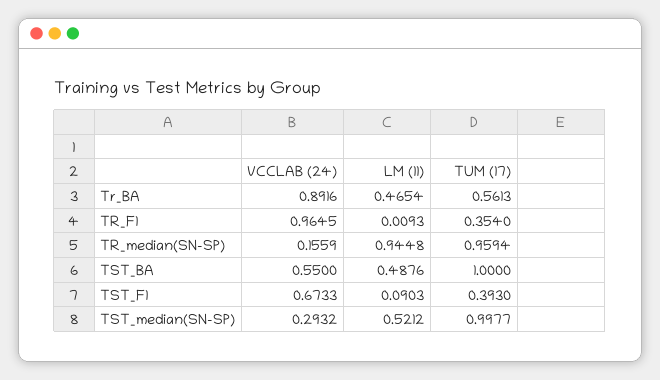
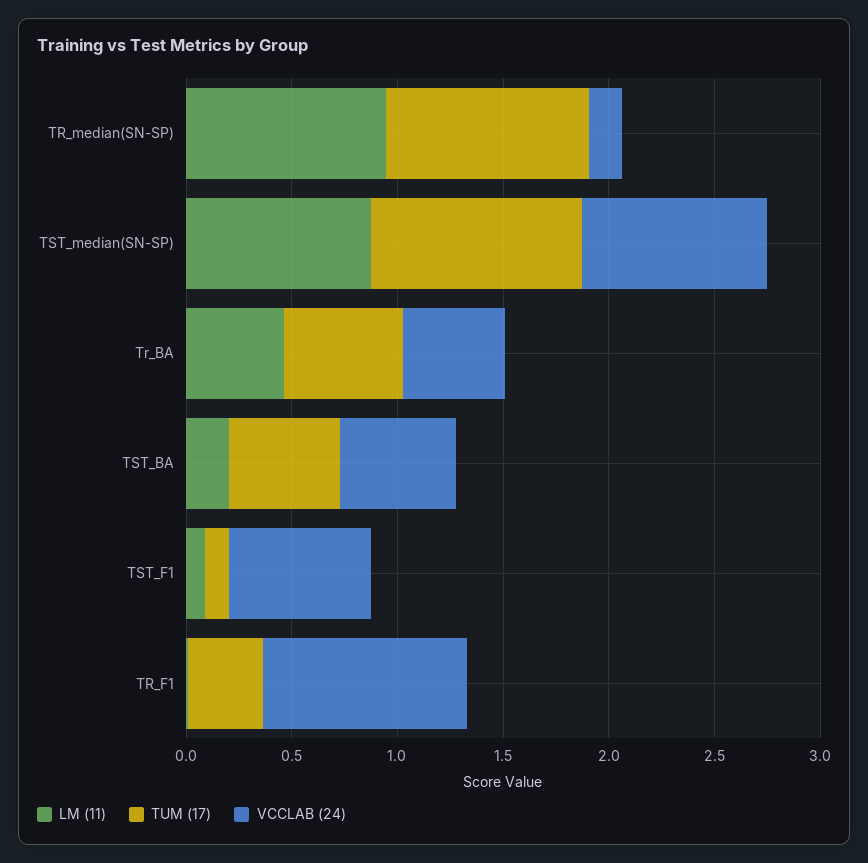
VCCLAB (24), Tr_BA: 0.8916 -> 0.5
LM (11), TST_BA: 0.4876 -> 0.2
TUM (17), TST_BA: 1 -> 0.5
TUM (17), TST_F1: 0.393 -> 0.1
VCCLAB (24), TST_median(SN-SP): 0.2932 -> 0.9
LM (11), TST_median(SN-SP): 0.5212 -> 0.9

